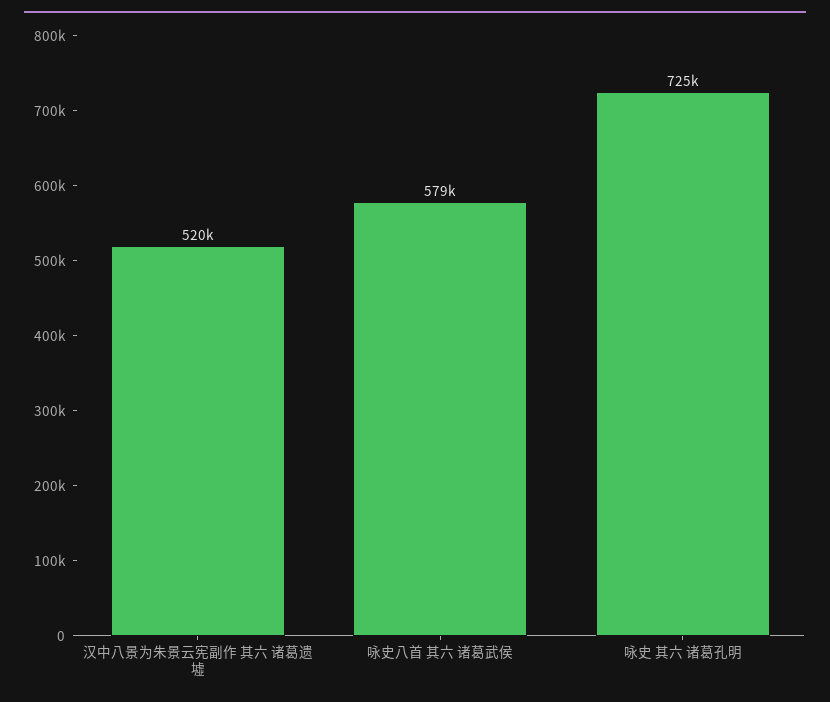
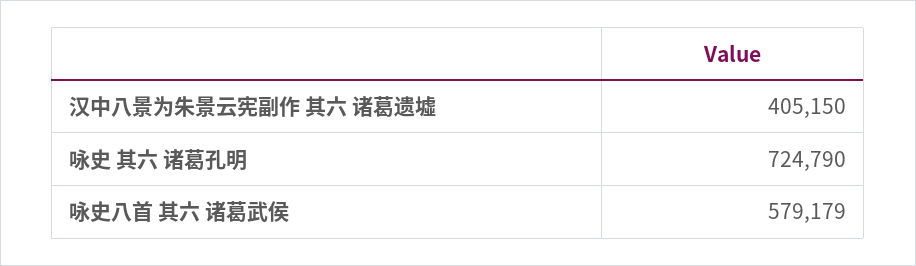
汉中八景为朱景云宪副作 其六 诸葛遗墟: 520000 -> 405150

